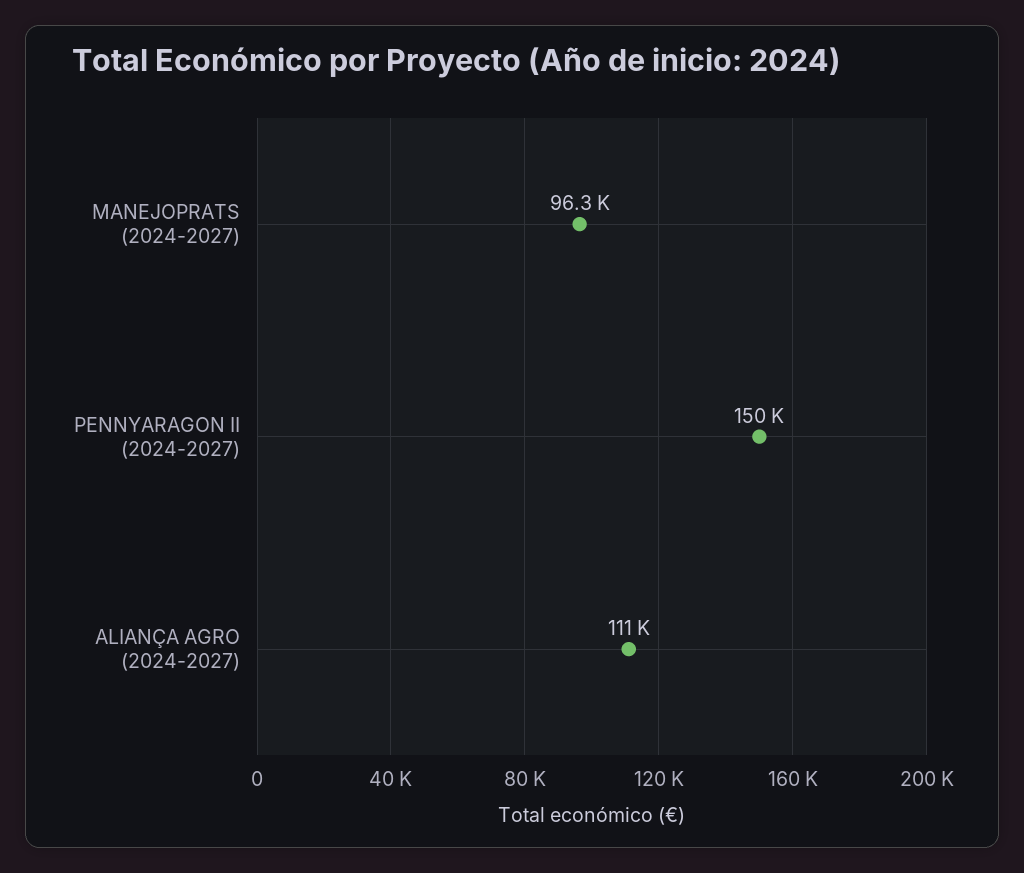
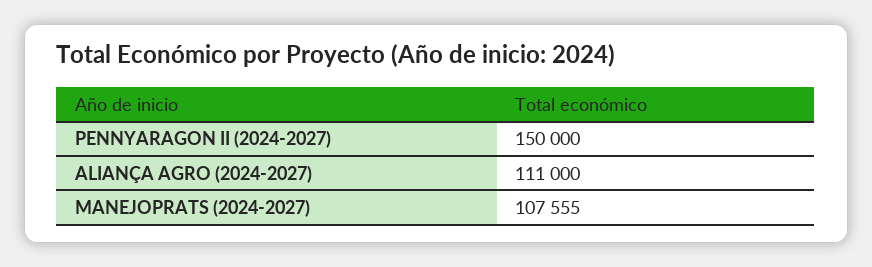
MANEJOPRATS (2024-2027): 96300 -> 107555

